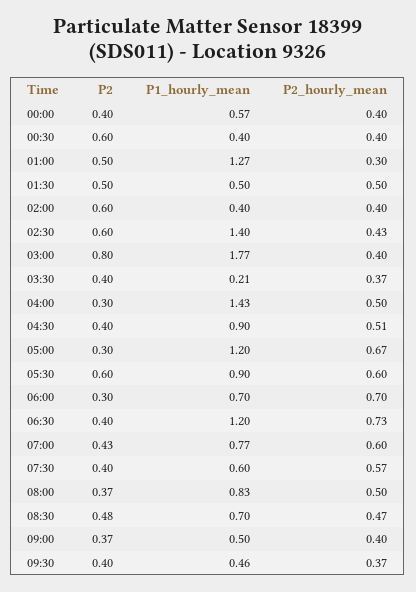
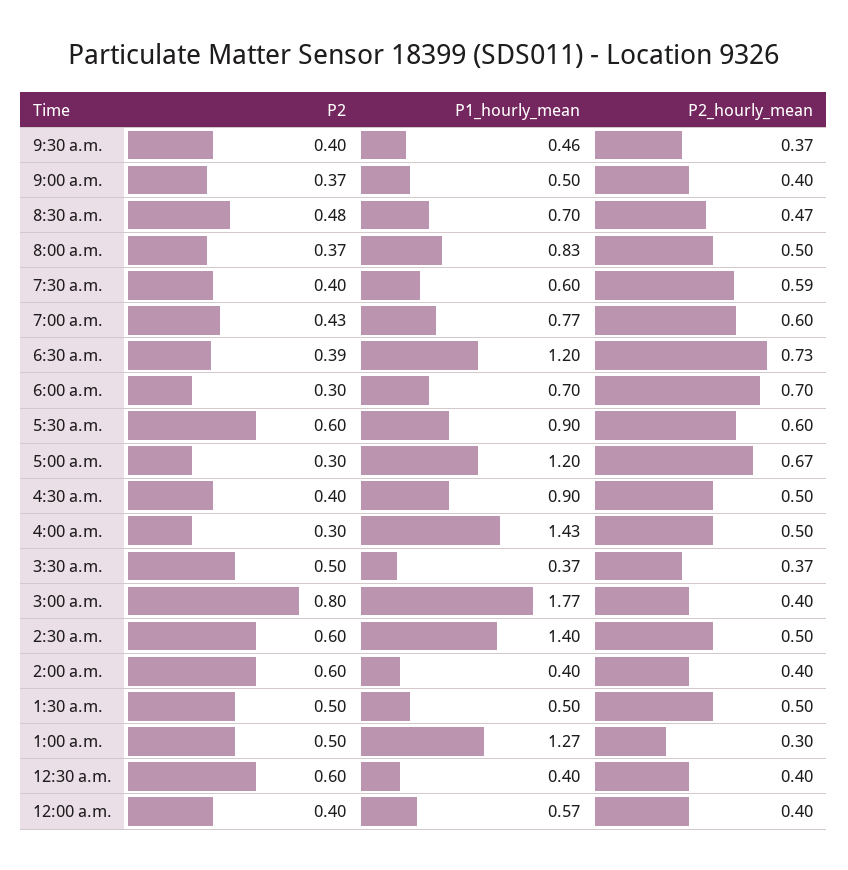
P2_hourly_mean, 02:30: 0.43 -> 0.5
P2, 03:30: 0.4 -> 0.5
P1_hourly_mean, 03:30: 0.21 -> 0.37
P2_hourly_mean, 04:30: 0.51 -> 0.5
P2, 06:30: 0.4 -> 0.39
P2_hourly_mean, 07:30: 0.57 -> 0.59

